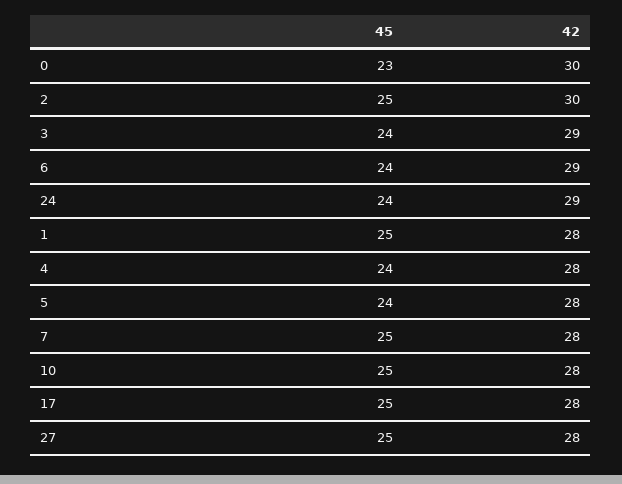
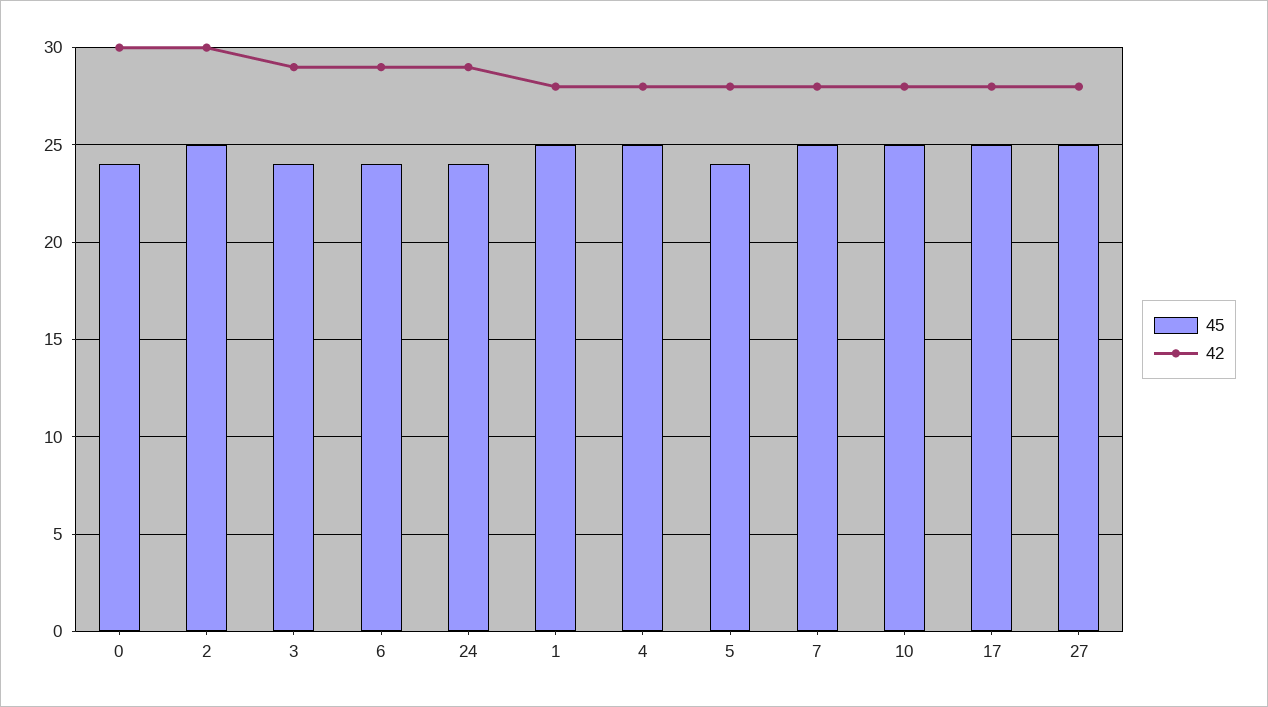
45, 0: 23 -> 24
45, 4: 24 -> 25

